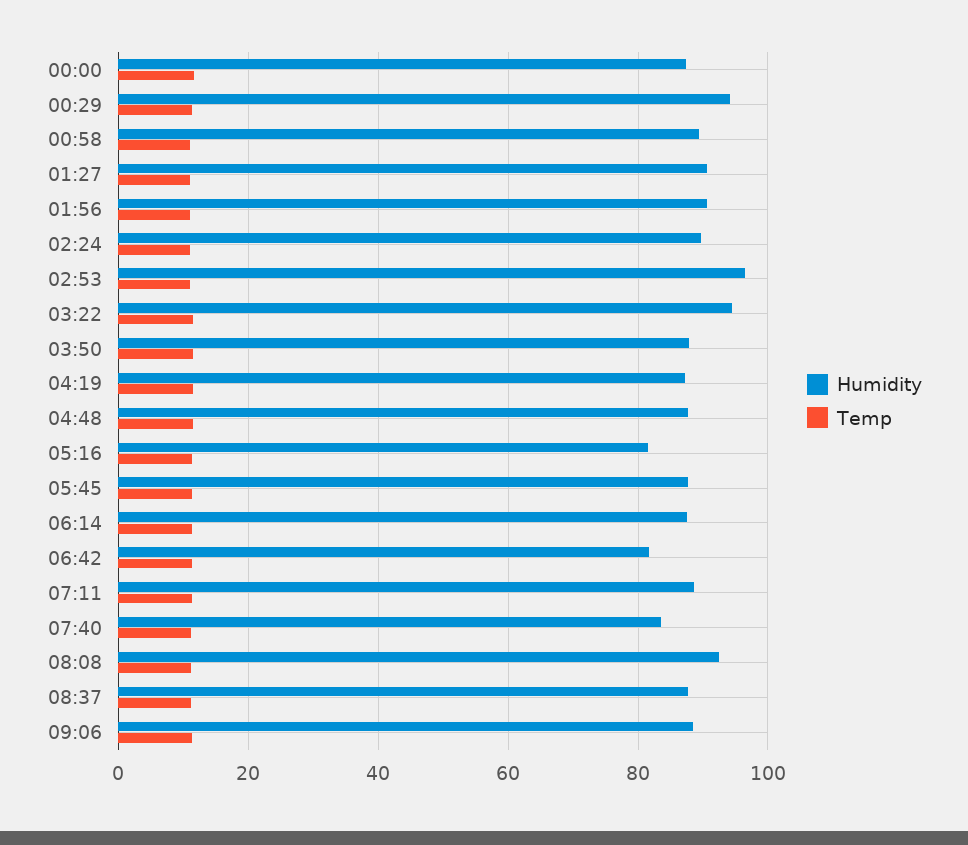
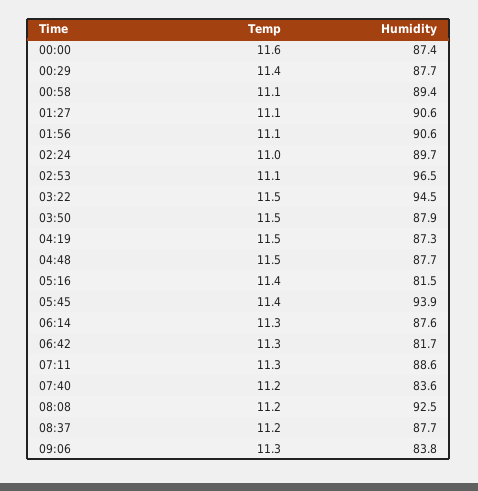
Humidity, 00:29: 94 -> 87.7
Humidity, 05:45: 88 -> 93.9
Humidity, 09:06: 88 -> 83.8

